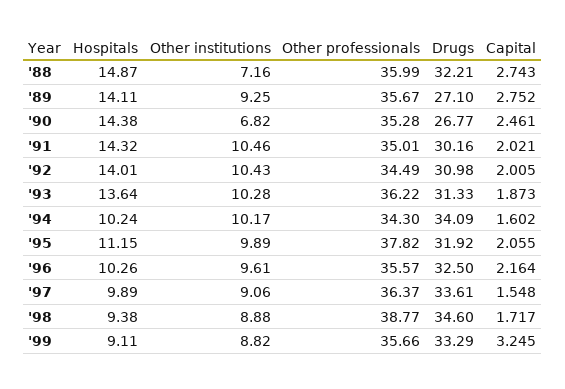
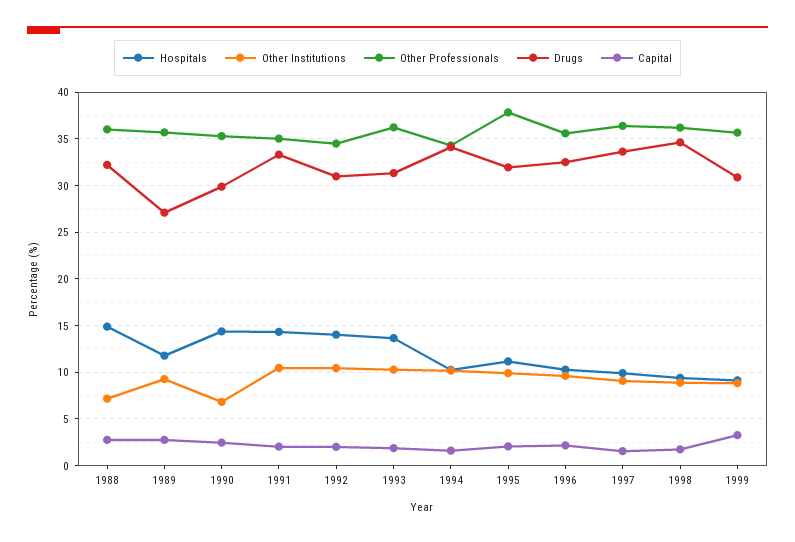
Hospitals, '89: 14.11 -> 12
Drugs, '90: 26.77 -> 30
Drugs, '91: 30.16 -> 33
Other professionals, '98: 38.77 -> 36
Drugs, '99: 33.29 -> 31

